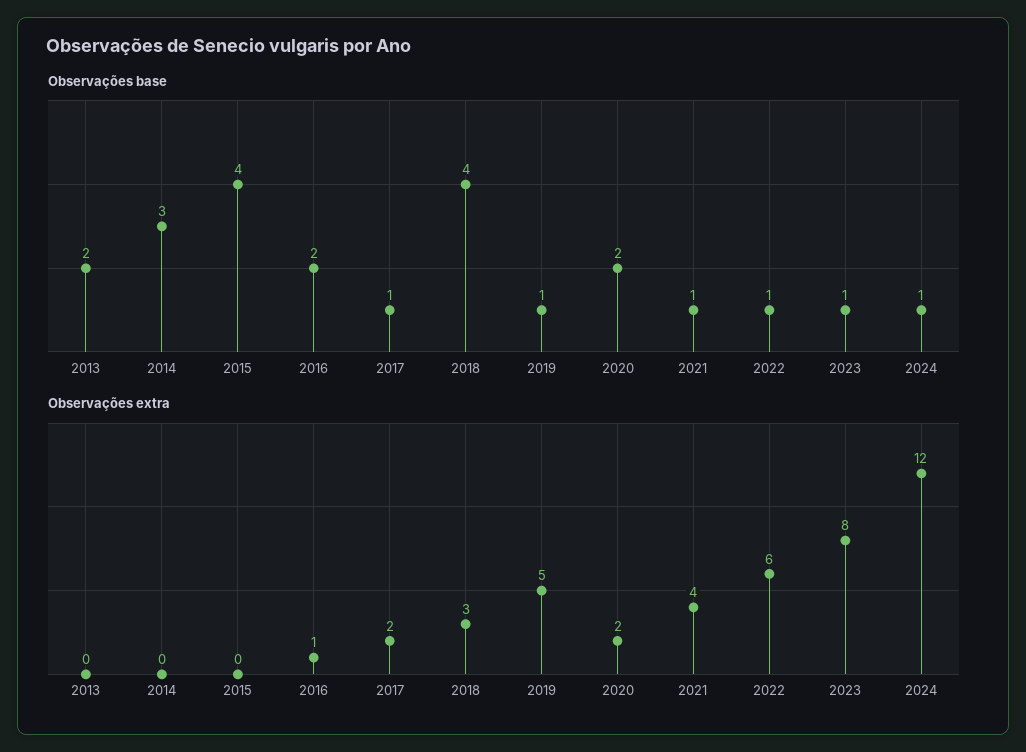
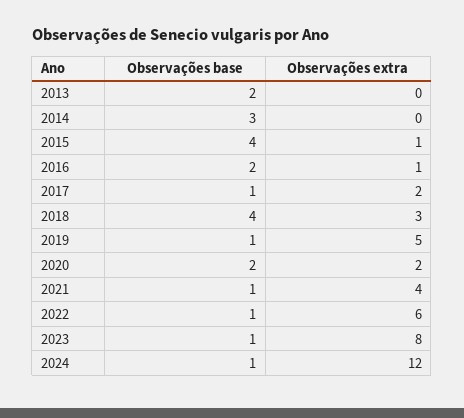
Observações extra, 2015: 0 -> 1

